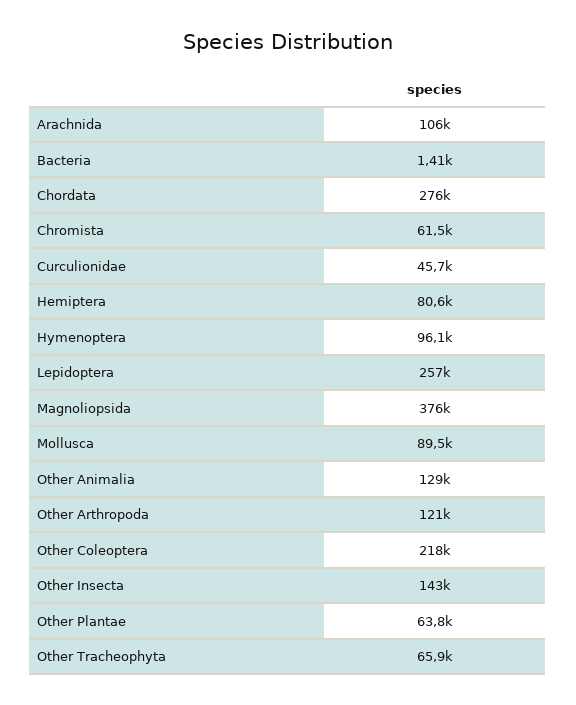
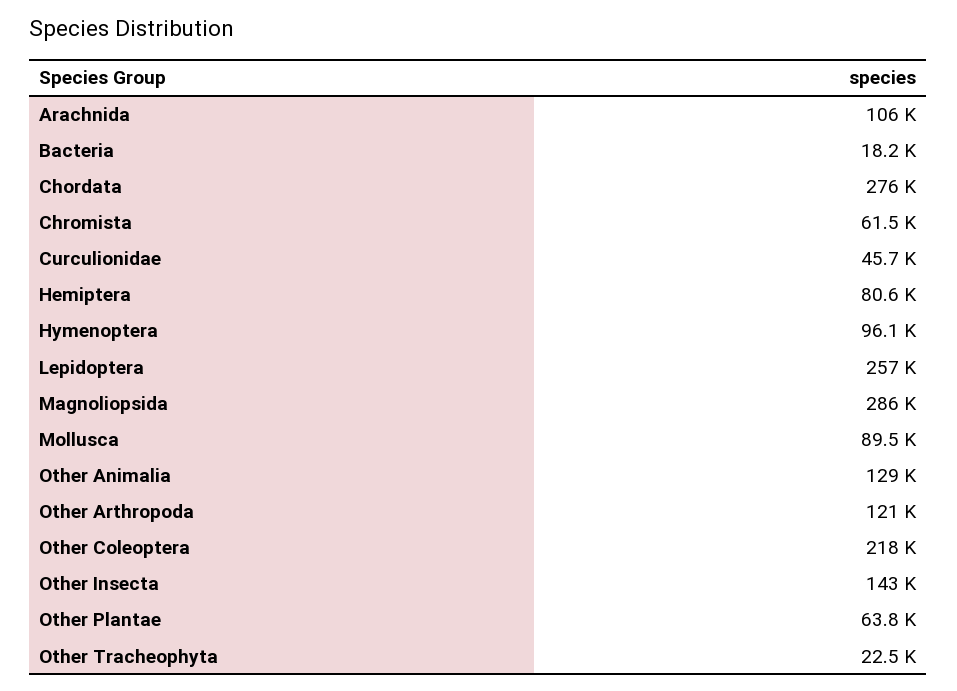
Bacteria: 1410 -> 18200
Magnoliopsida: 376000 -> 286000
Other Tracheophyta: 65900 -> 22500

